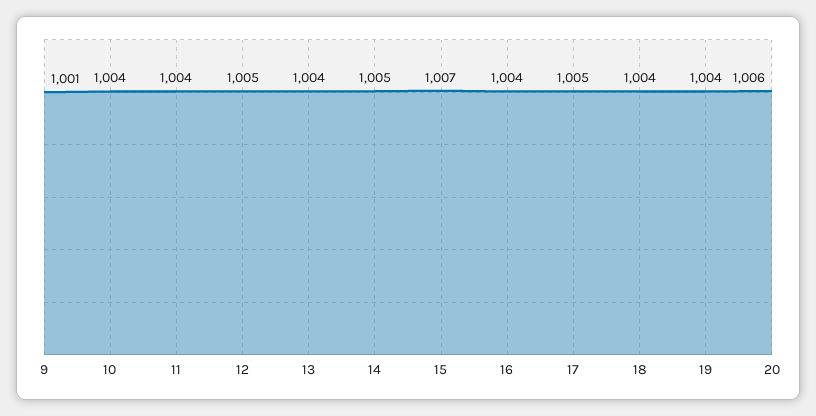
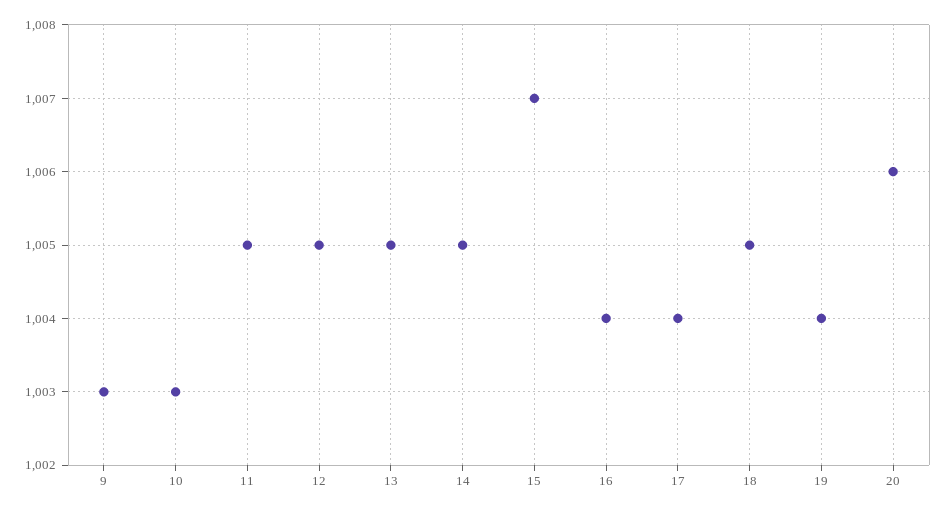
9: 1001 -> 1003
10: 1004 -> 1003
11: 1004 -> 1005
13: 1004 -> 1005
17: 1005 -> 1004
18: 1004 -> 1005

